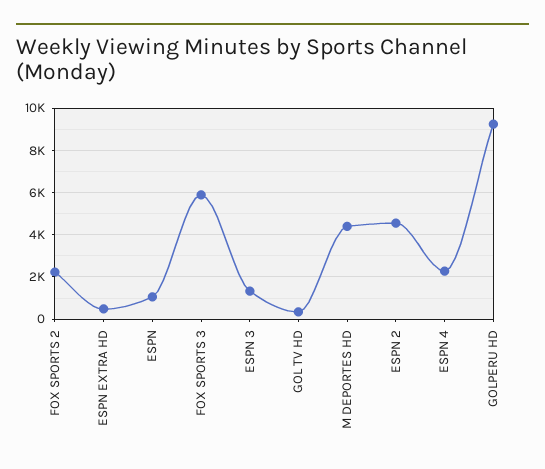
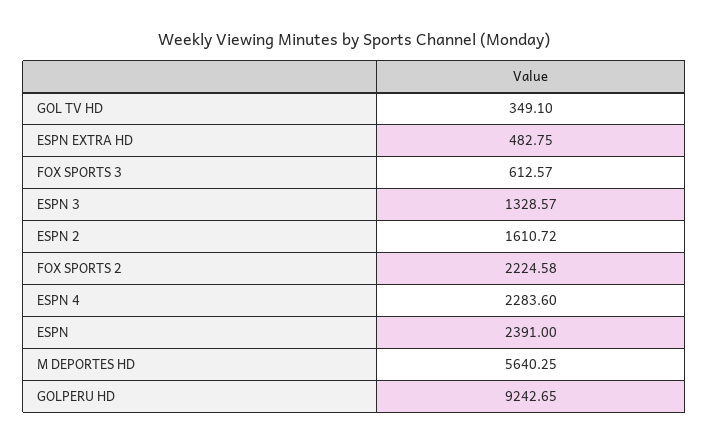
ESPN: 1000 -> 2391
FOX SPORTS 3: 6000 -> 612.57
M DEPORTES HD: 4500 -> 5640.25
ESPN 2: 4500 -> 1610.72

